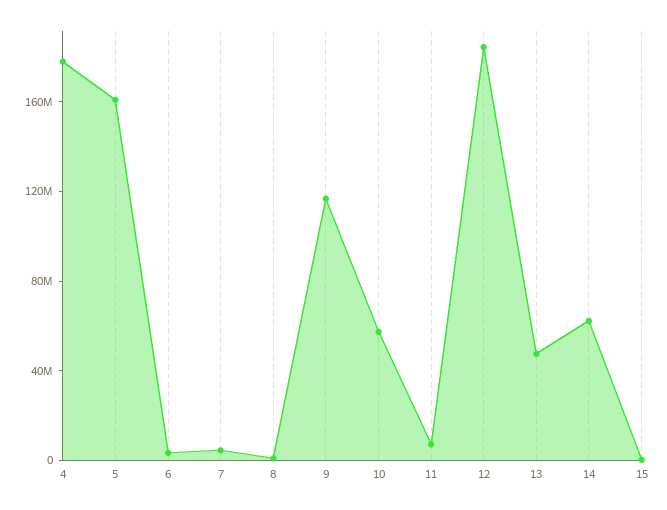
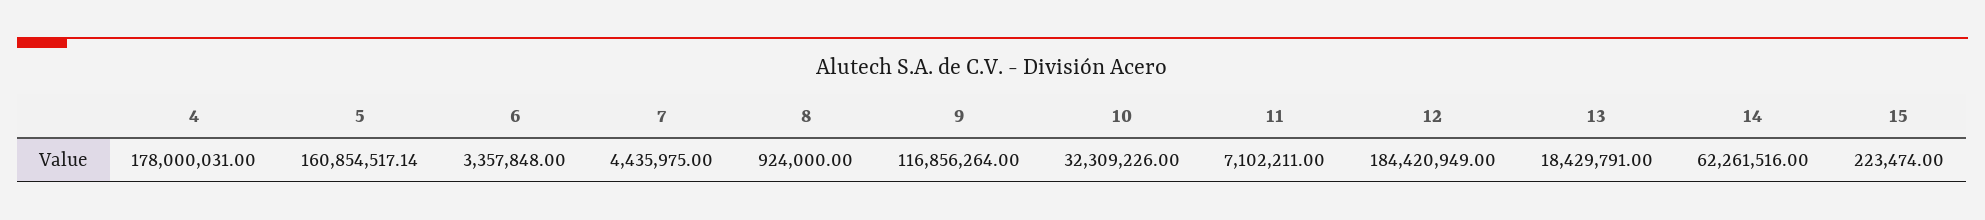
10: 60000000 -> 32309226
13: 50000000 -> 18429791

